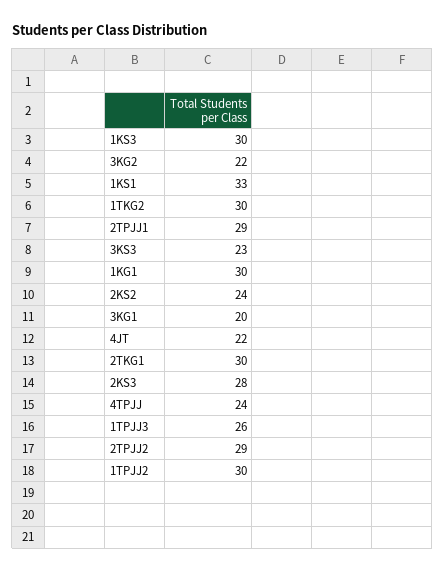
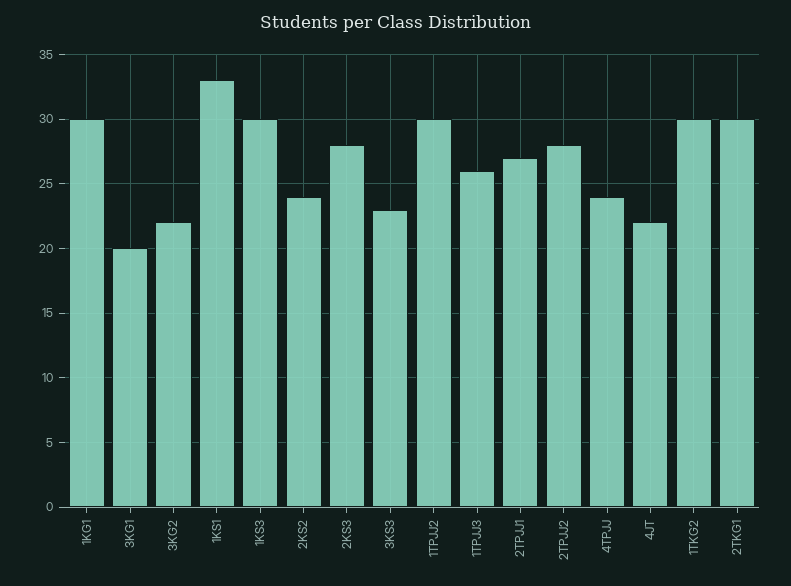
2TPJJ1: 29 -> 27
2TPJJ2: 29 -> 28

